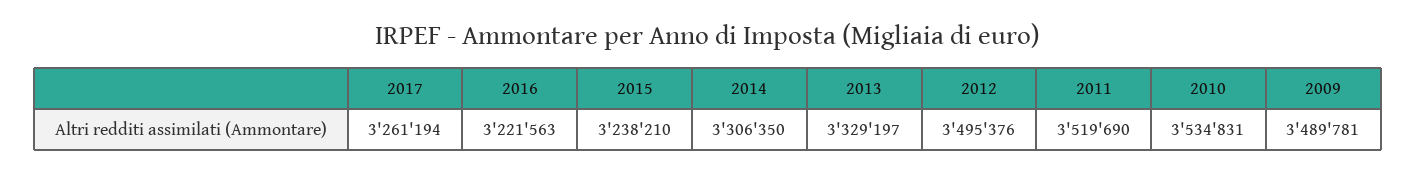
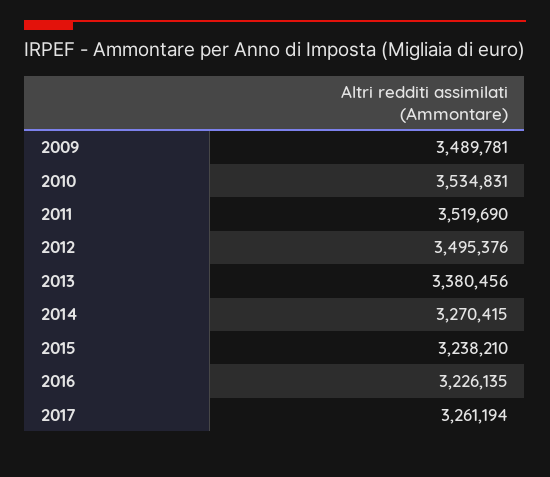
2016: 3221563 -> 3226135
2014: 3306350 -> 3270415
2013: 3329197 -> 3380456

